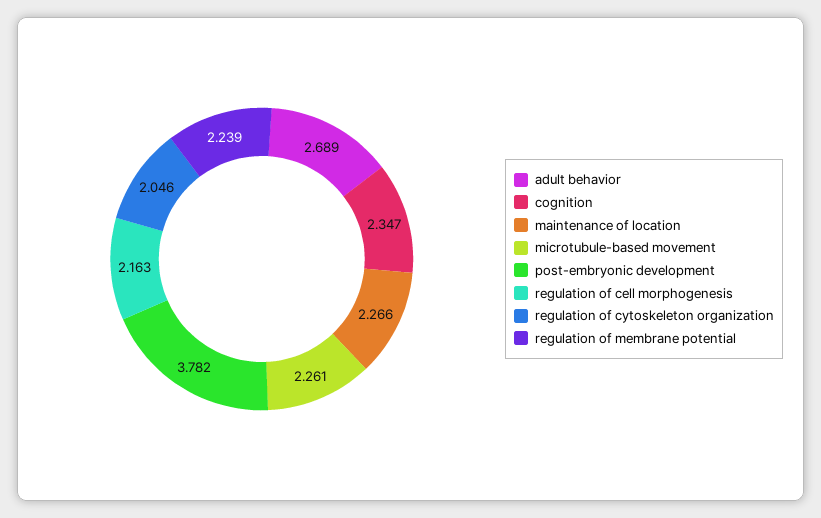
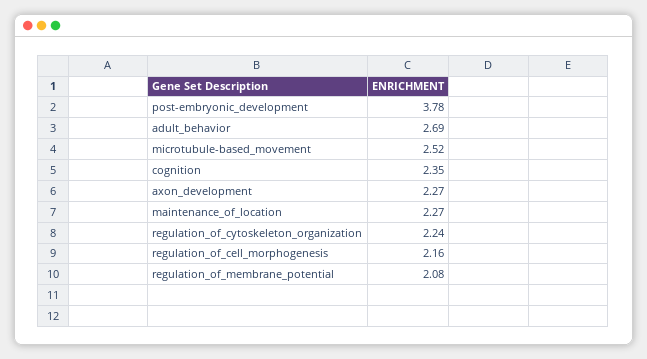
microtubule-based movement: 2.261 -> 2.52
regulation of cytoskeleton organization: 2.046 -> 2.24
regulation of membrane potential: 2.239 -> 2.08
axon_development: none -> 2.27

